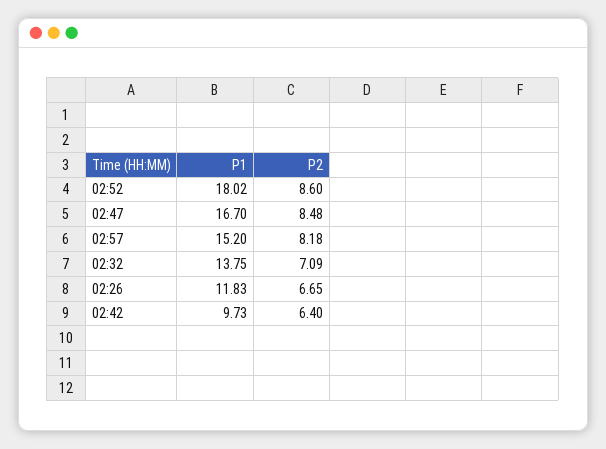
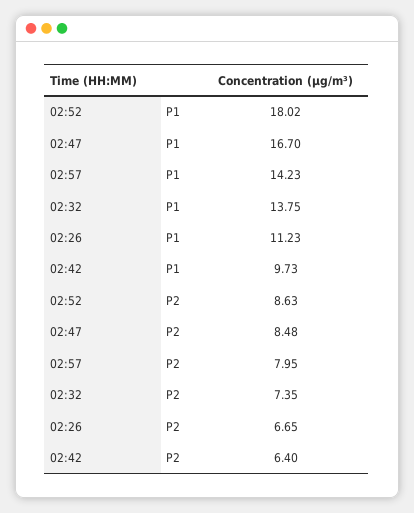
P2, 02:52: 8.6 -> 8.63
P1, 02:57: 15.2 -> 14.23
P2, 02:57: 8.18 -> 7.95
P2, 02:32: 7.09 -> 7.35
P1, 02:26: 11.83 -> 11.23

